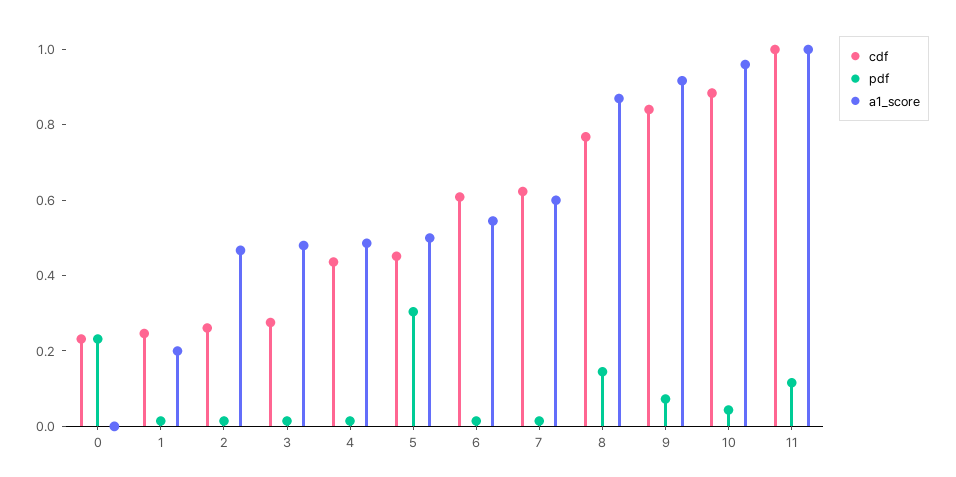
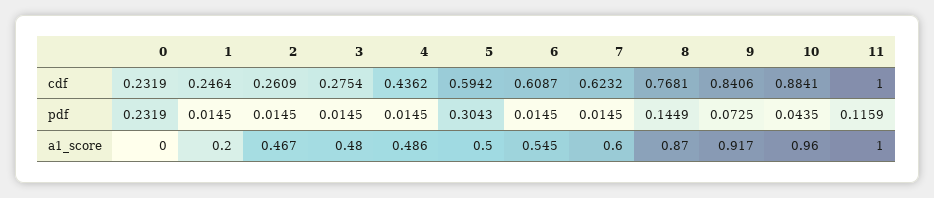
cdf, 5: 0.45 -> 0.5942

